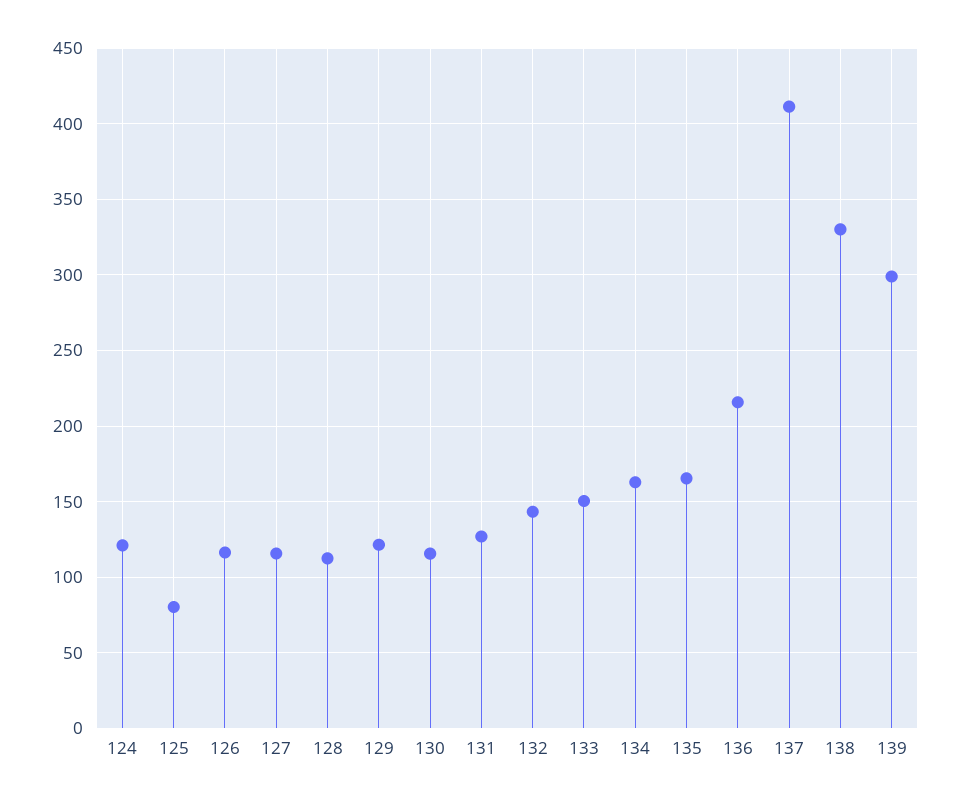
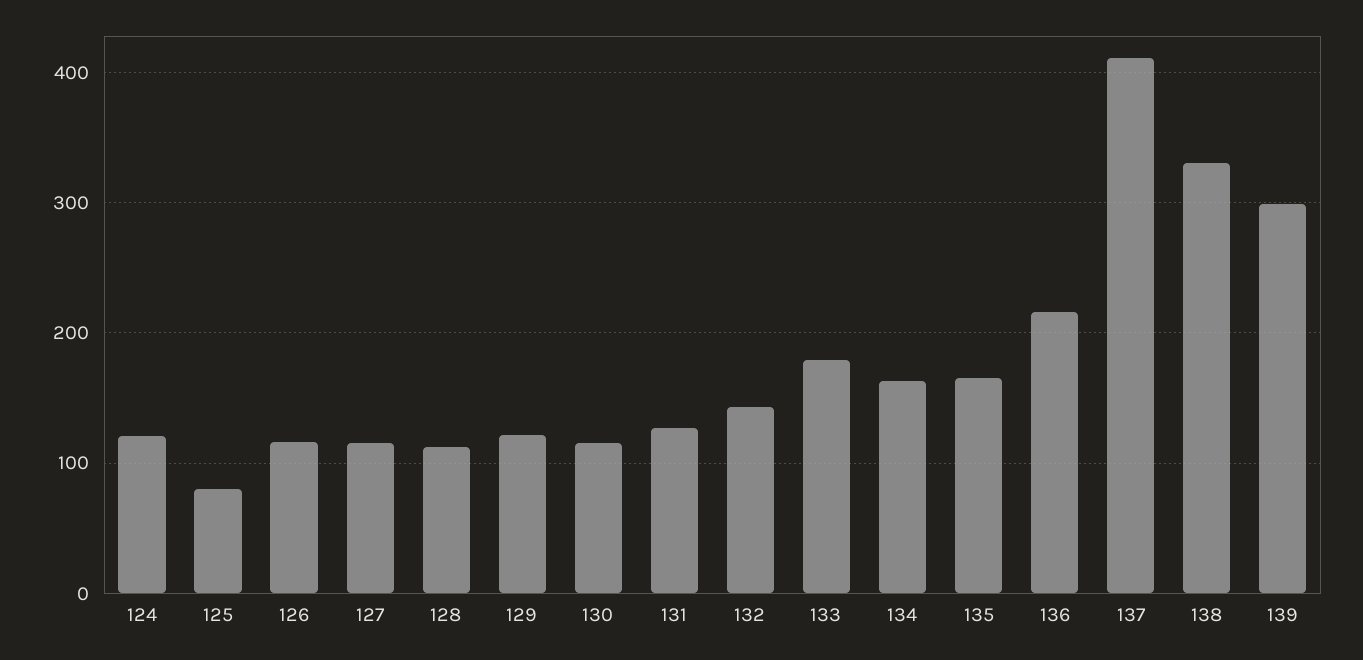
133: 150 -> 180

